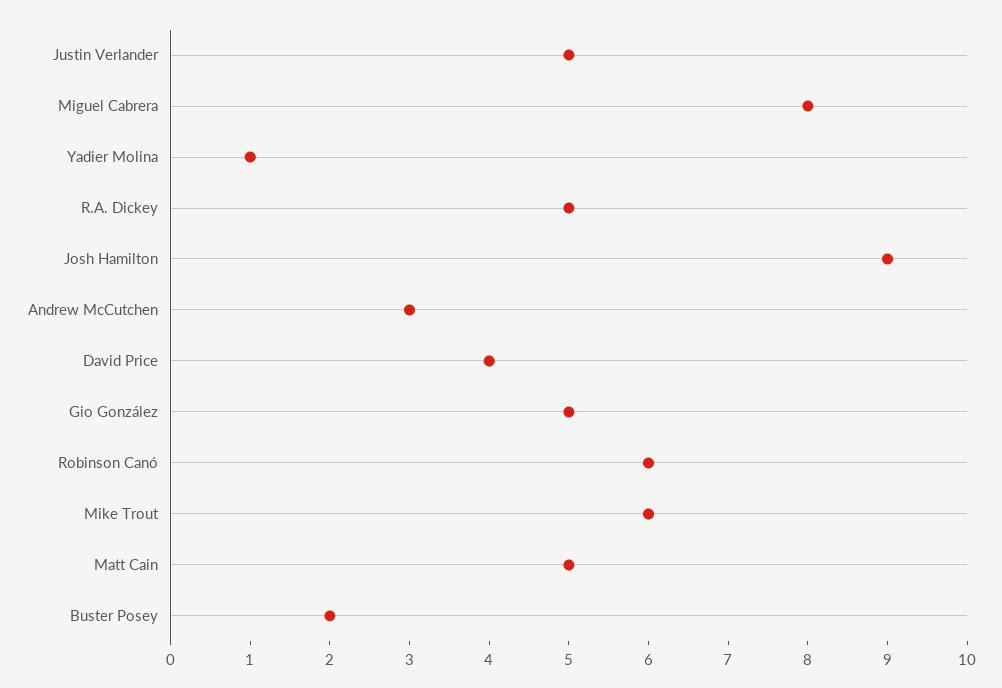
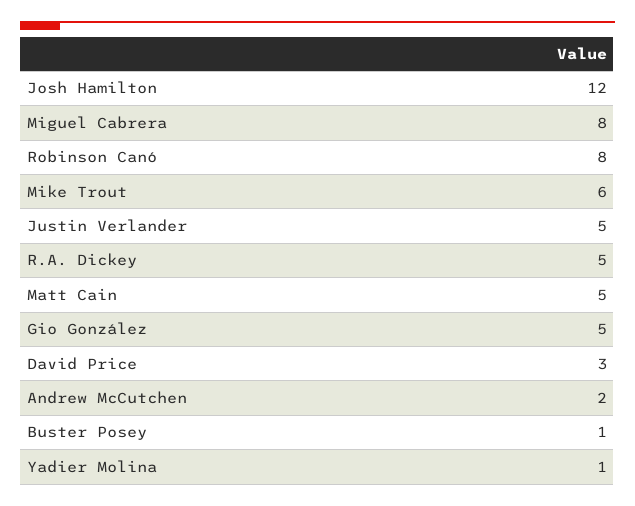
Josh Hamilton: 9 -> 12
Andrew McCutchen: 3 -> 2
David Price: 4 -> 3
Robinson Canó: 6 -> 8
Buster Posey: 2 -> 1

